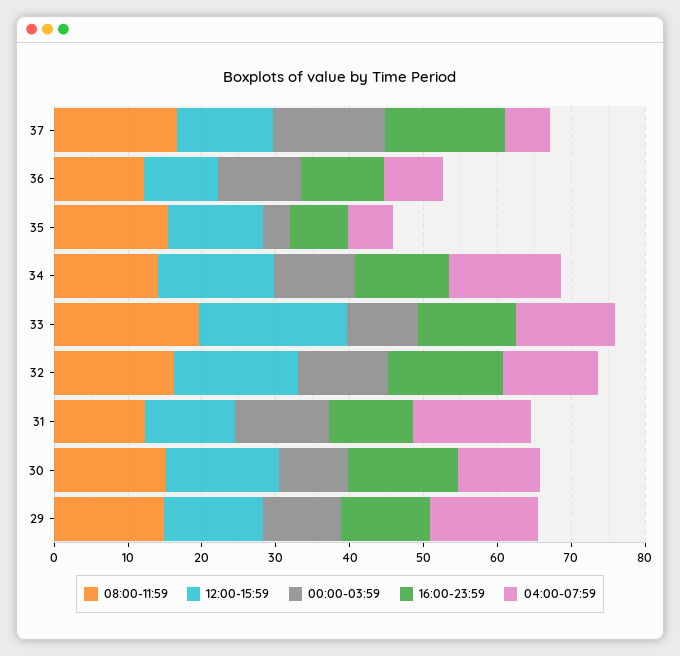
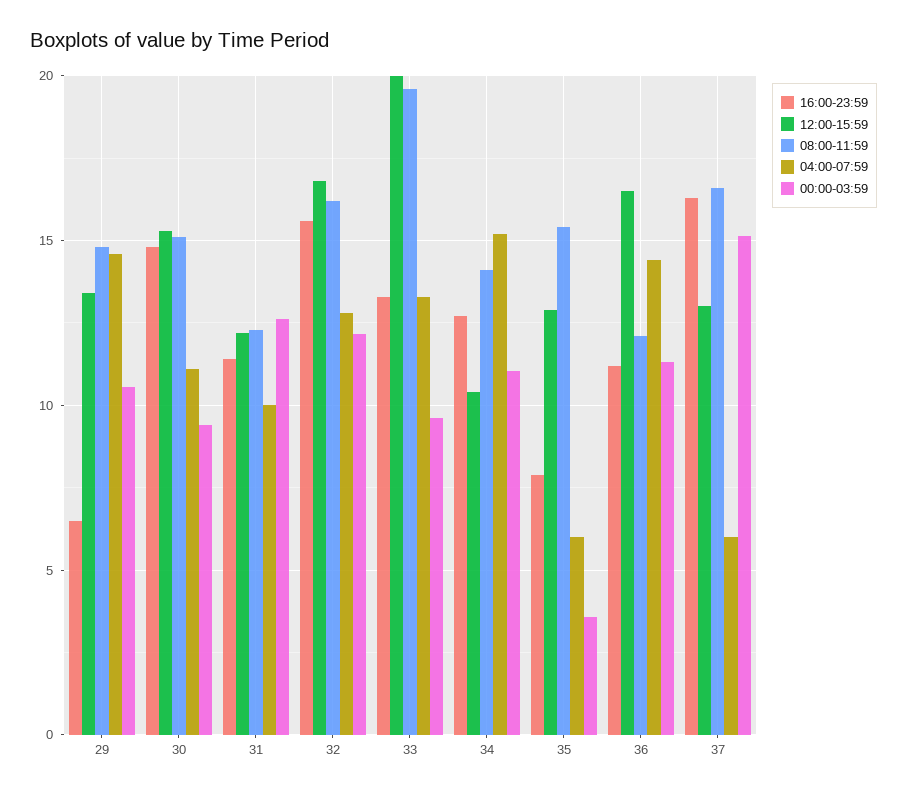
12:00-15:59, 36: 10 -> 16.5
04:00-07:59, 36: 8 -> 14.5
12:00-15:59, 34: 16 -> 10.5
04:00-07:59, 31: 16 -> 10
16:00-23:59, 29: 12 -> 6.5

